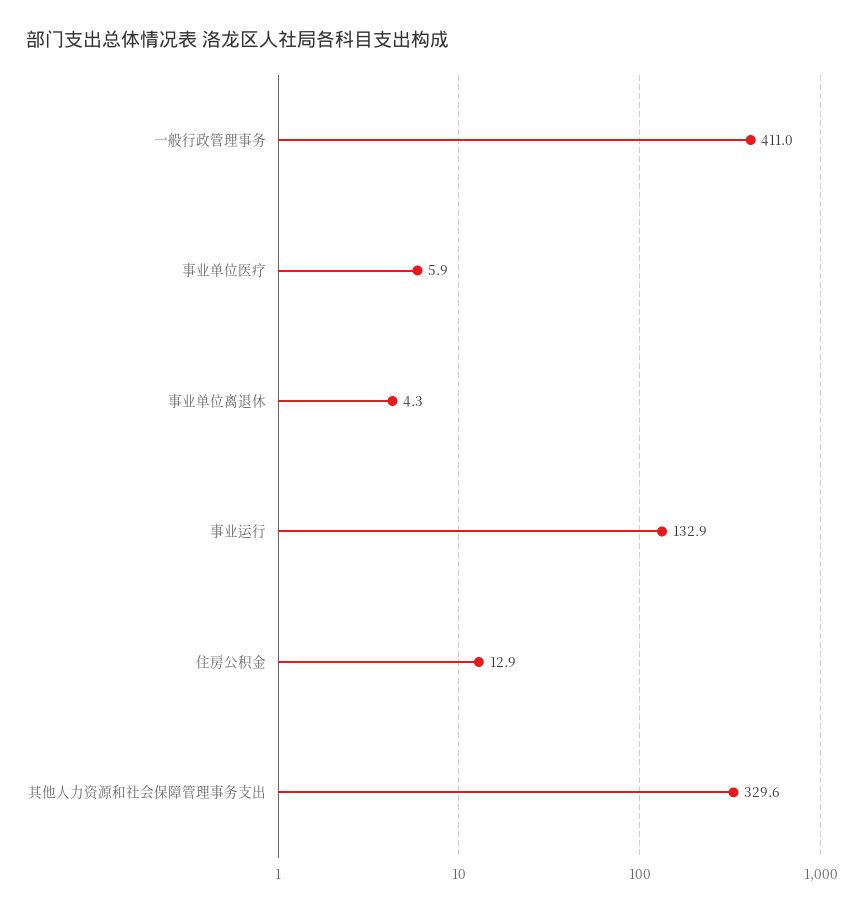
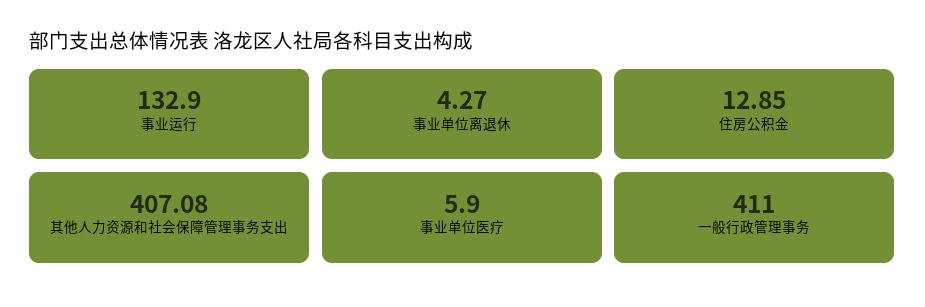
其他人力资源和社会保障管理事务支出: 329.6 -> 407.08

